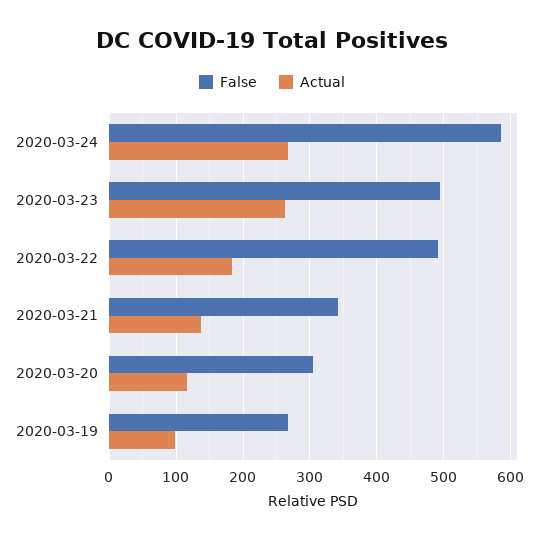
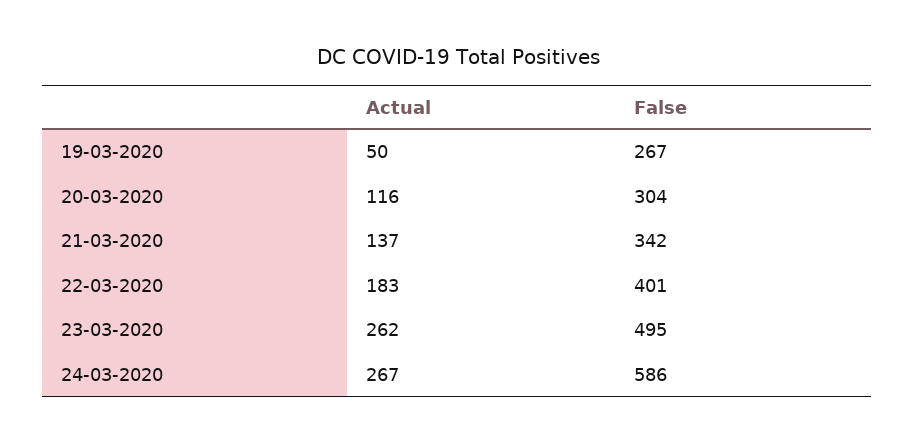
False, 2020-03-22: 490 -> 401
Actual, 2020-03-19: 100 -> 50

